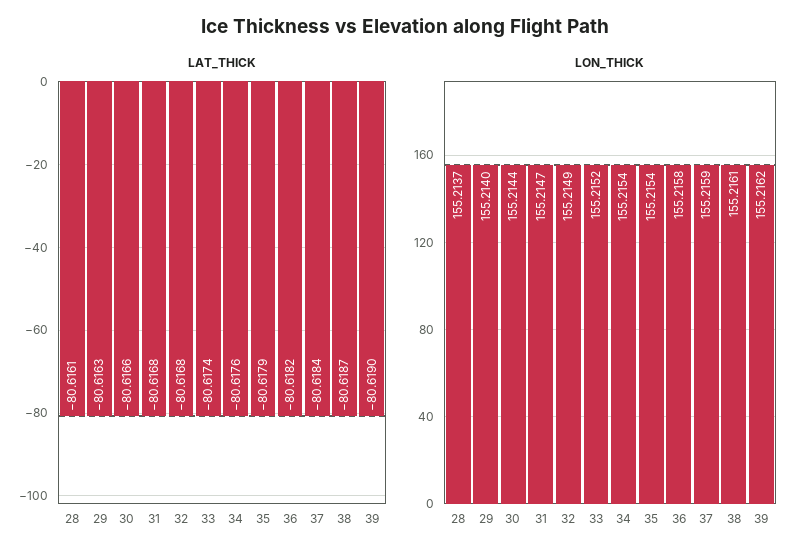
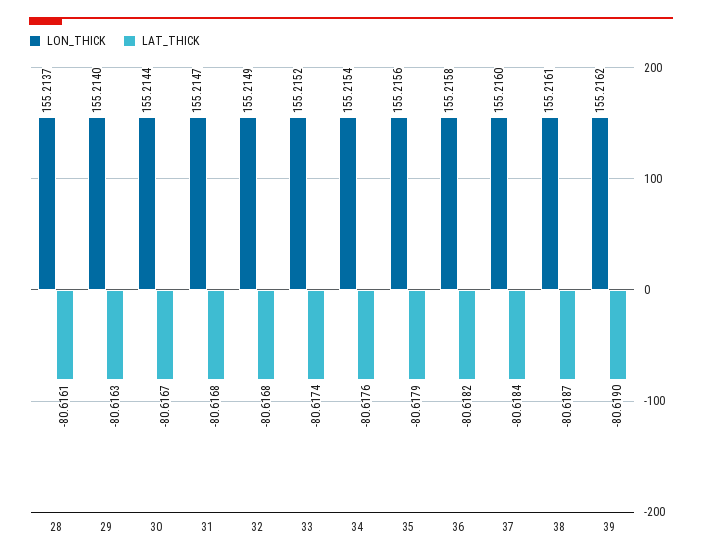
LAT_THICK, 30: -80.6166 -> -80.6167
LON_THICK, 35: 155.2154 -> 155.2156
LON_THICK, 37: 155.2159 -> 155.216

